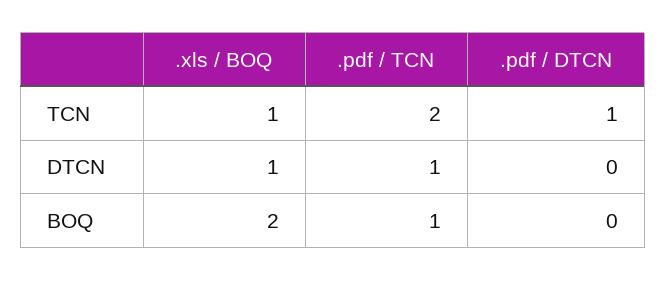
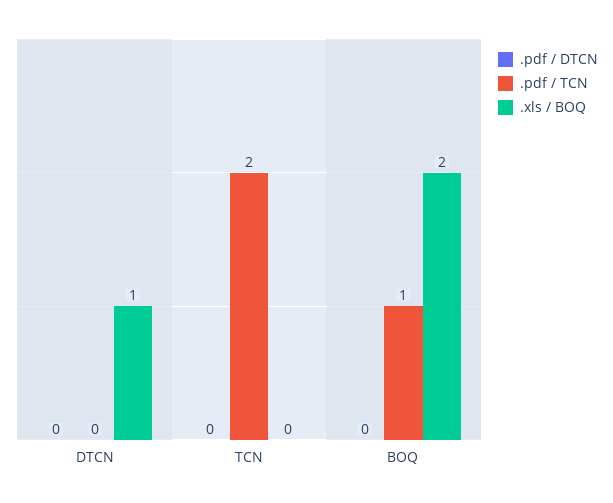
.xls / BOQ, TCN: 1 -> 0
.pdf / DTCN, TCN: 1 -> 0
.pdf / TCN, DTCN: 1 -> 0

